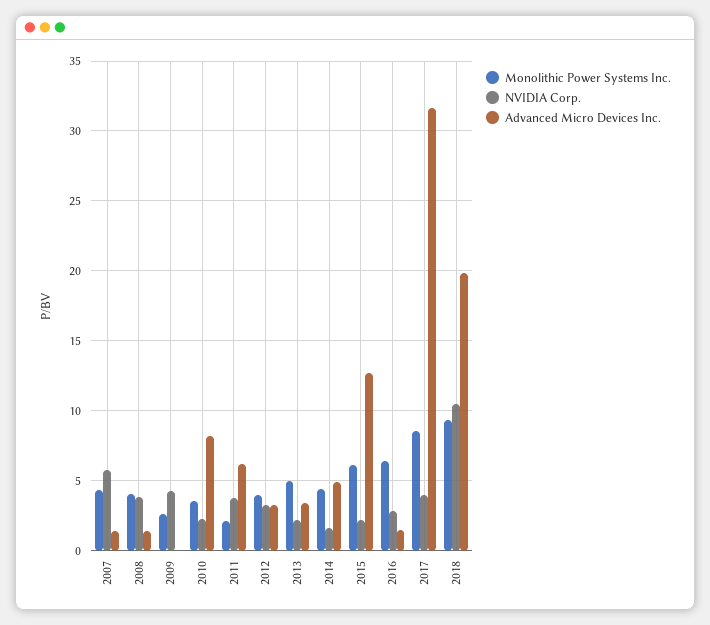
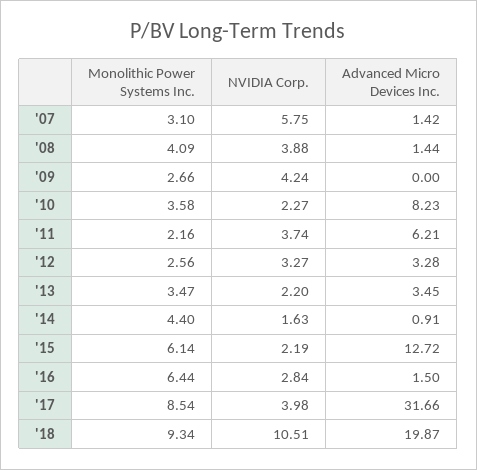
Monolithic Power Systems Inc., 2007: 4.5 -> 3.1
Monolithic Power Systems Inc., 2012: 4 -> 2.56
Monolithic Power Systems Inc., 2013: 5 -> 3.47
Advanced Micro Devices Inc., 2014: 5 -> 0.91

